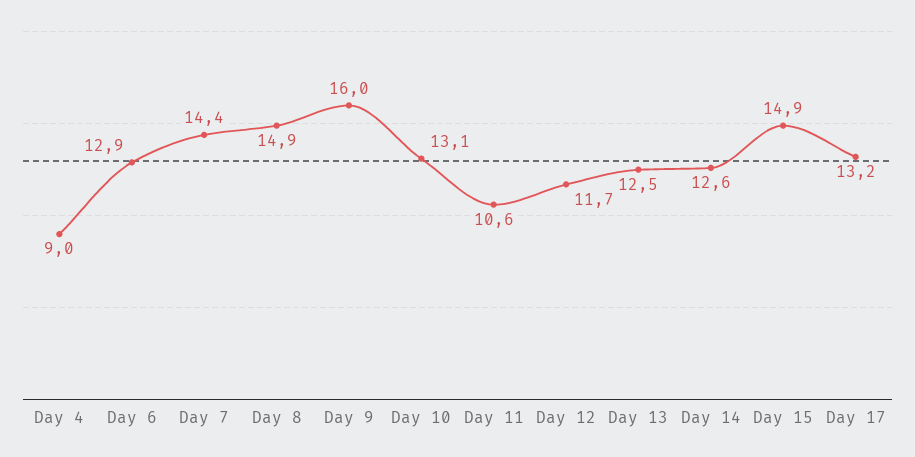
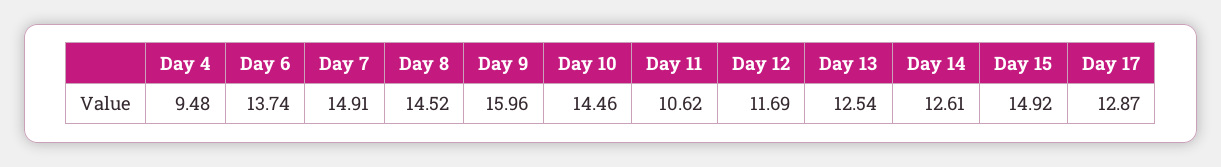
Day 4: 9 -> 9.48
Day 6: 12.9 -> 13.74
Day 7: 14.4 -> 14.91
Day 8: 14.9 -> 14.52
Day 10: 13.1 -> 14.46
Day 17: 13.2 -> 12.87

